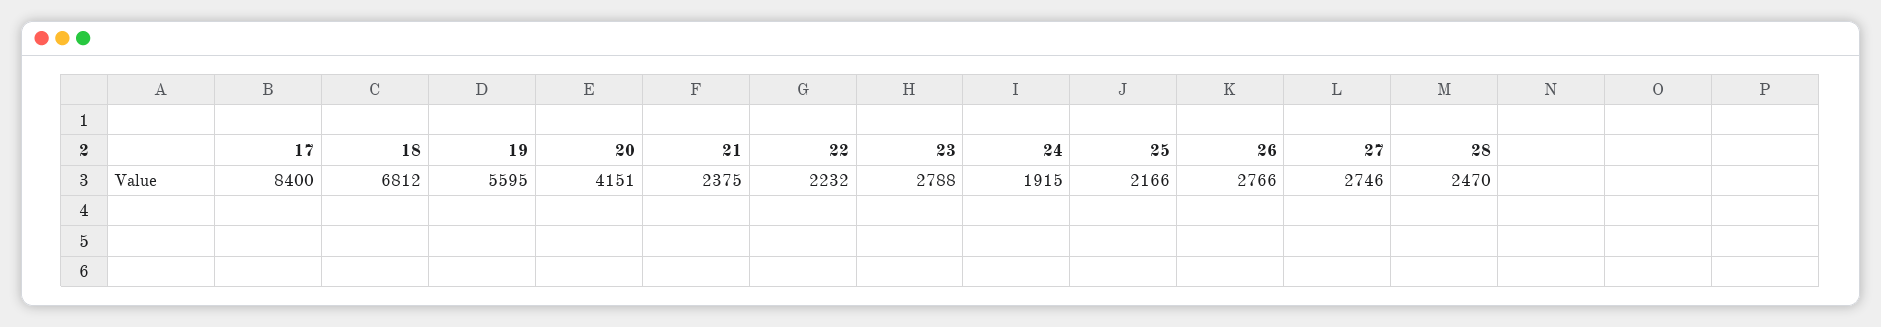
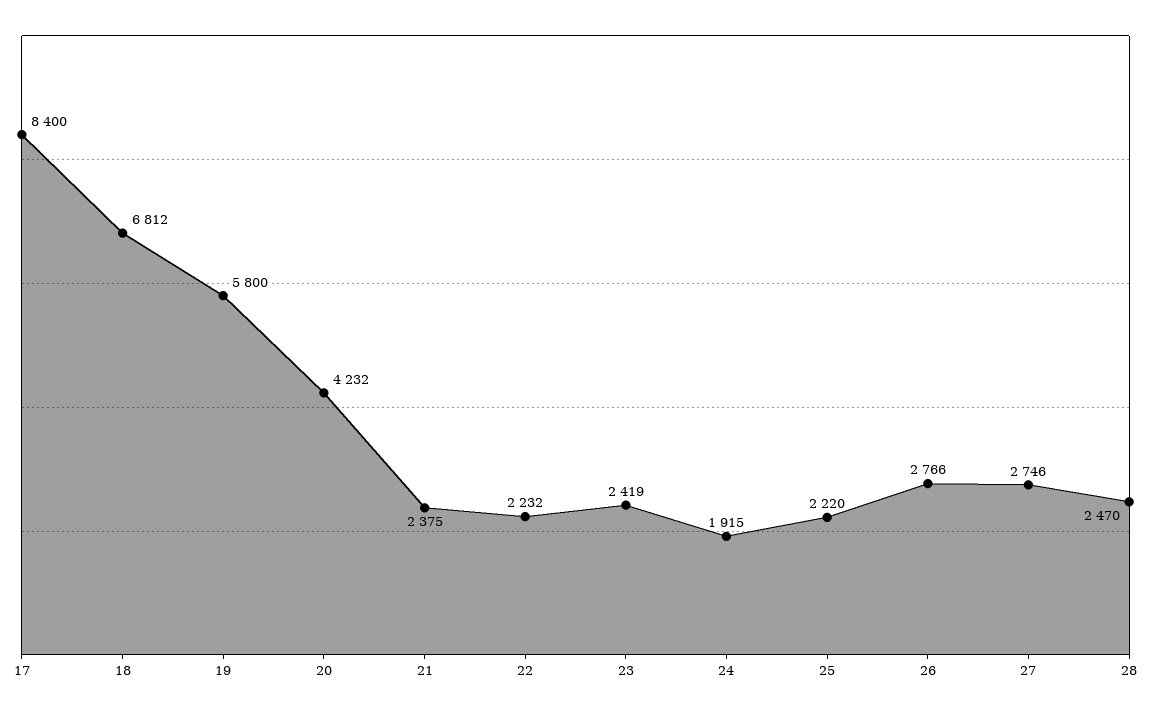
19: 5595 -> 5800
20: 4151 -> 4232
23: 2788 -> 2419
25: 2166 -> 2220

